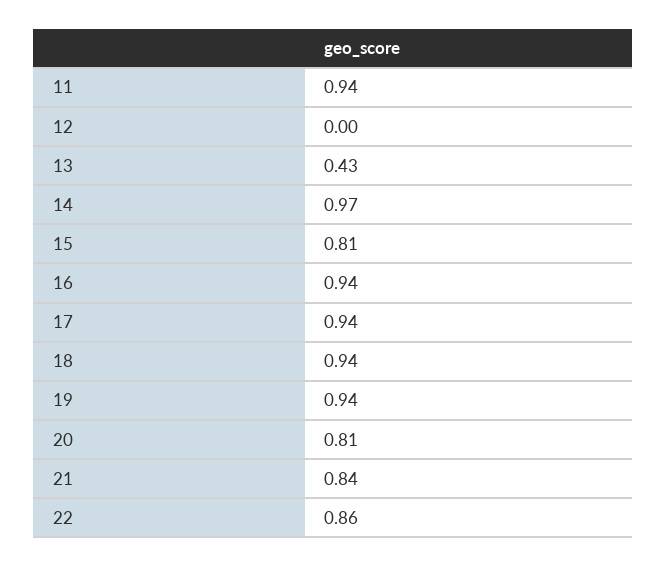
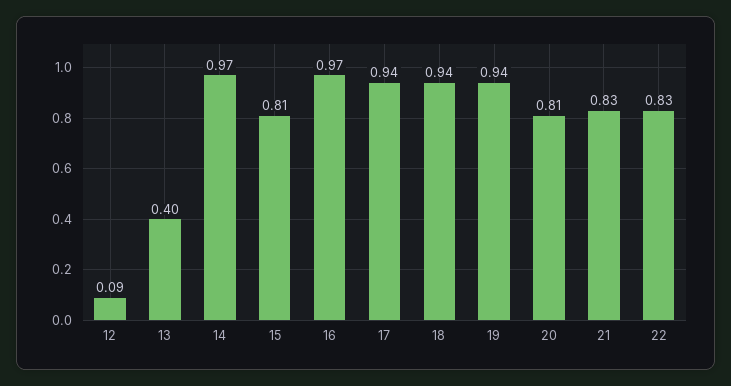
11: 0.94 -> none
12: 0 -> 0.09
13: 0.43 -> 0.4
16: 0.94 -> 0.97
21: 0.84 -> 0.83
22: 0.86 -> 0.83

